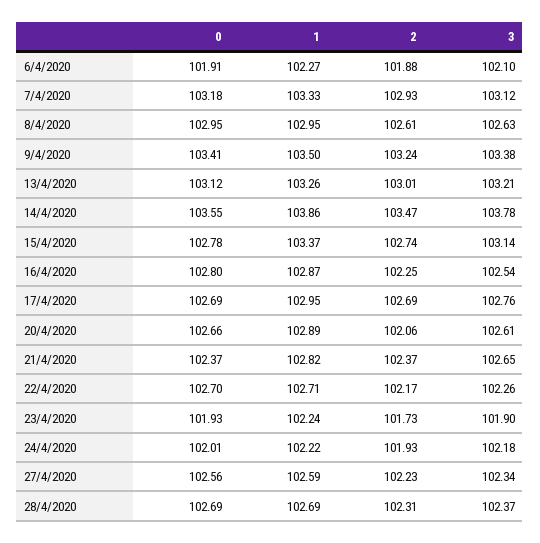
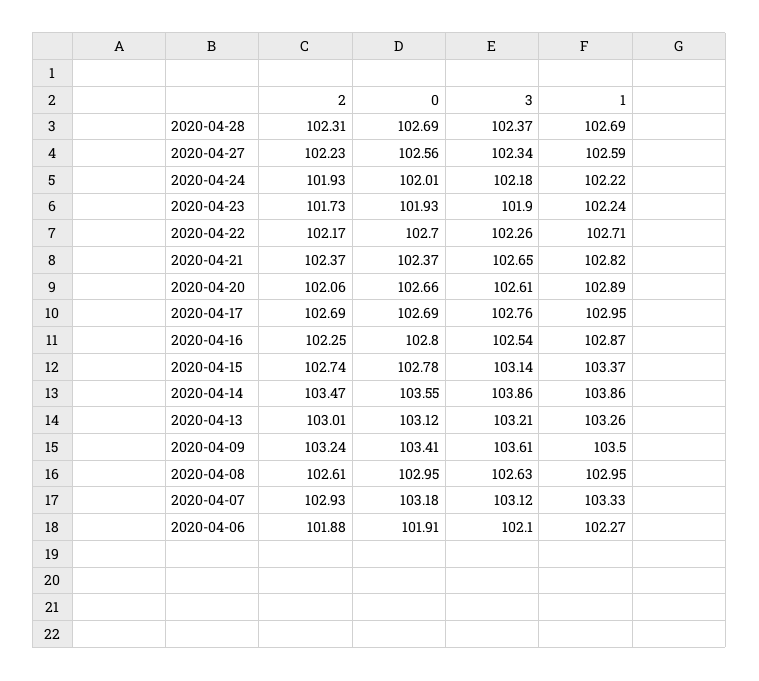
3, 9/4/2020: 103.38 -> 103.61
3, 14/4/2020: 103.78 -> 103.86

